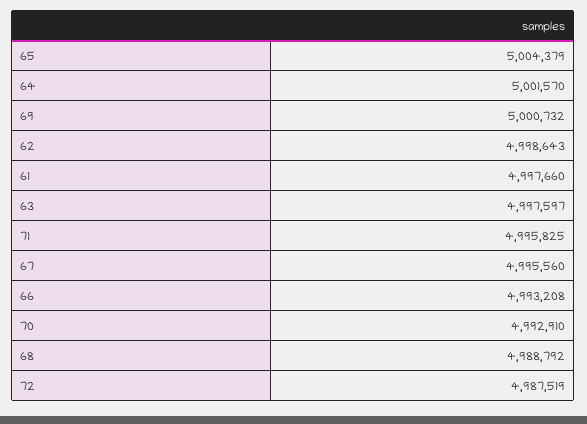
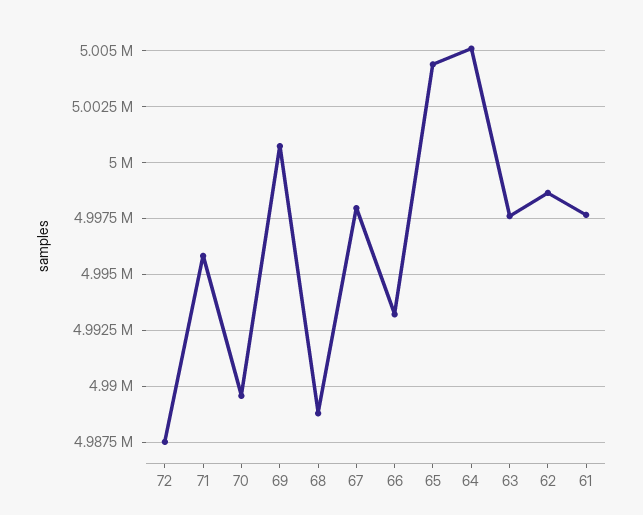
64: 5001570 -> 5005000
67: 4995560 -> 4998000
70: 4992910 -> 4989500

